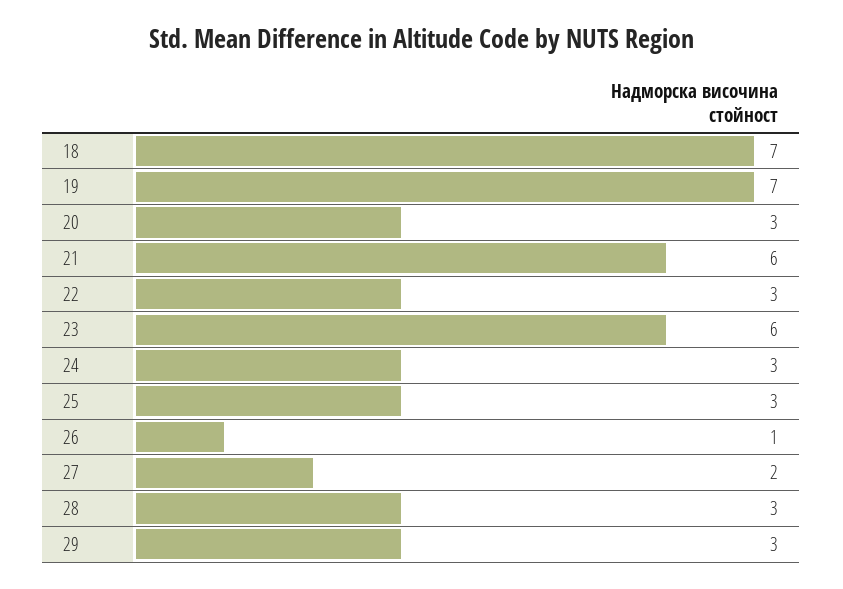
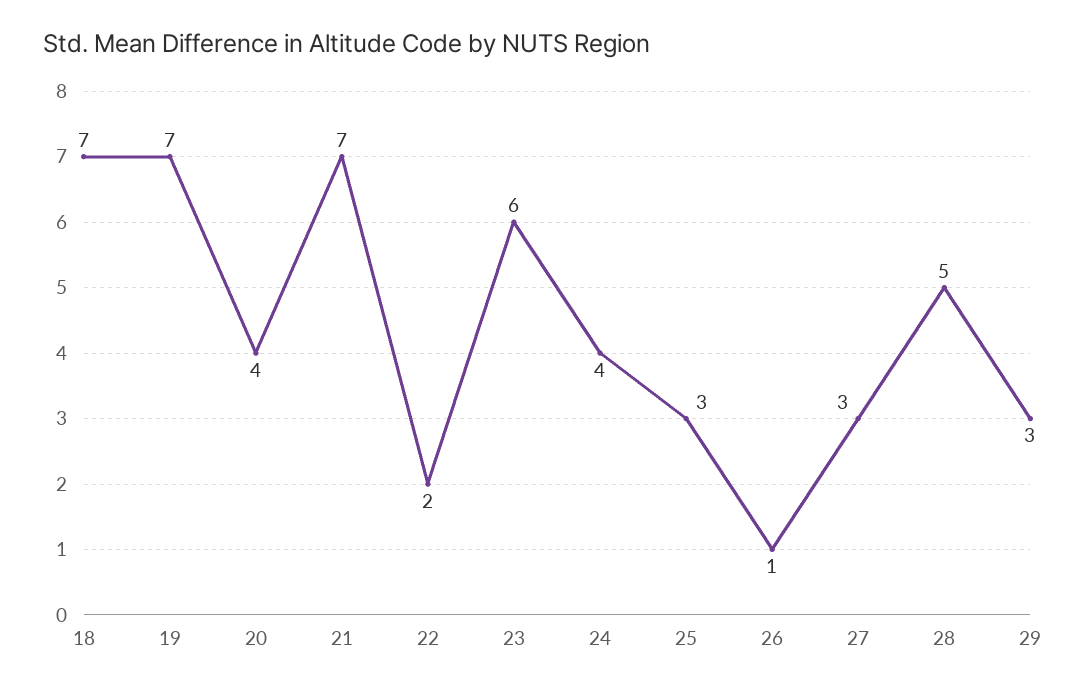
20: 3 -> 4
21: 6 -> 7
22: 3 -> 2
24: 3 -> 4
27: 2 -> 3
28: 3 -> 5

